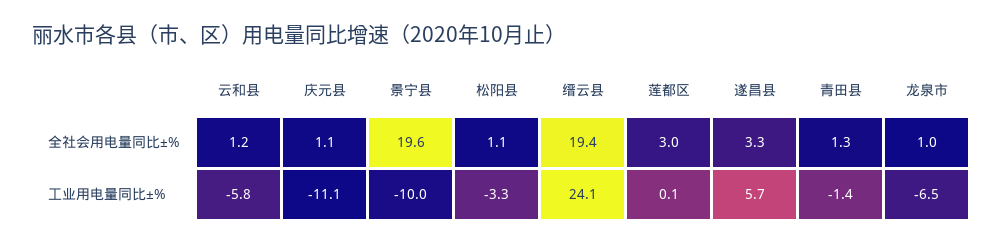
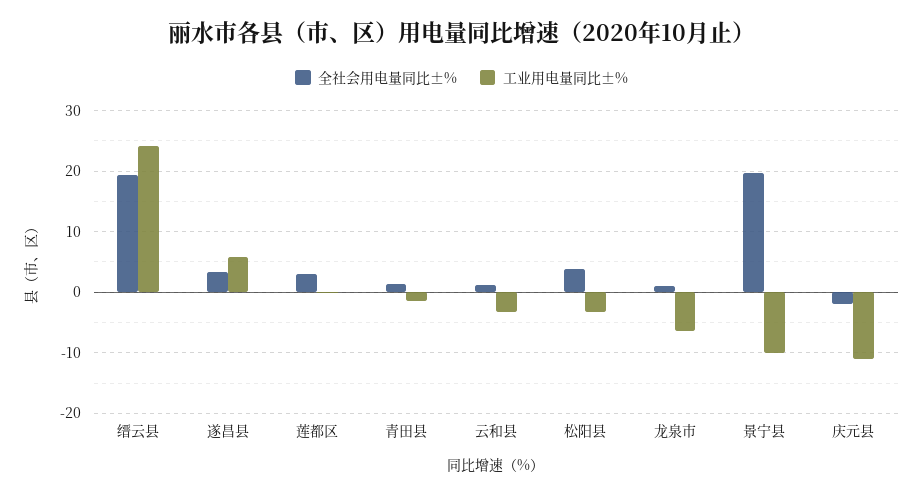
全社会用电量同比±%, 庆元县: 1.1 -> -2
全社会用电量同比±%, 松阳县: 1.1 -> 4
工业用电量同比±%, 云和县: -5.8 -> -3

